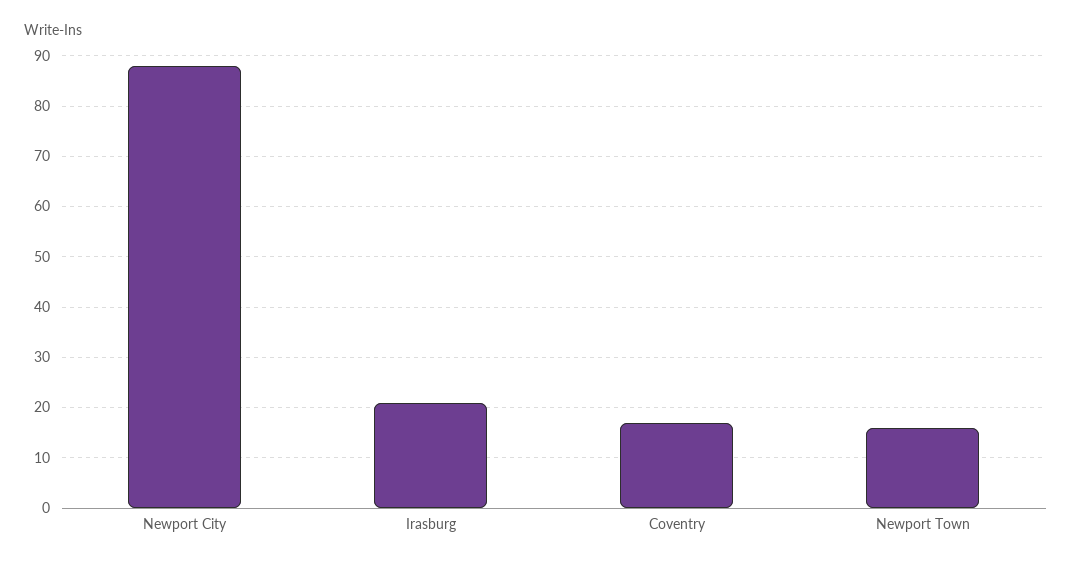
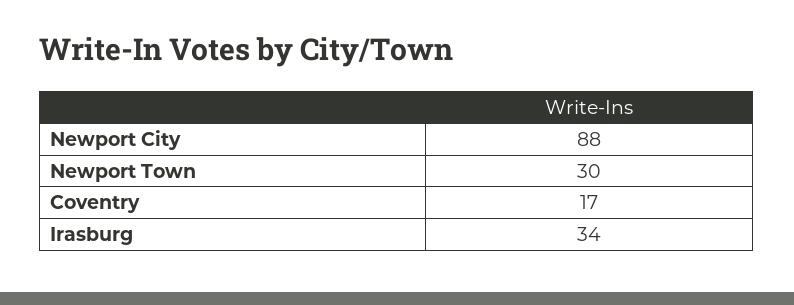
Irasburg: 20 -> 34
Newport Town: 15 -> 30

